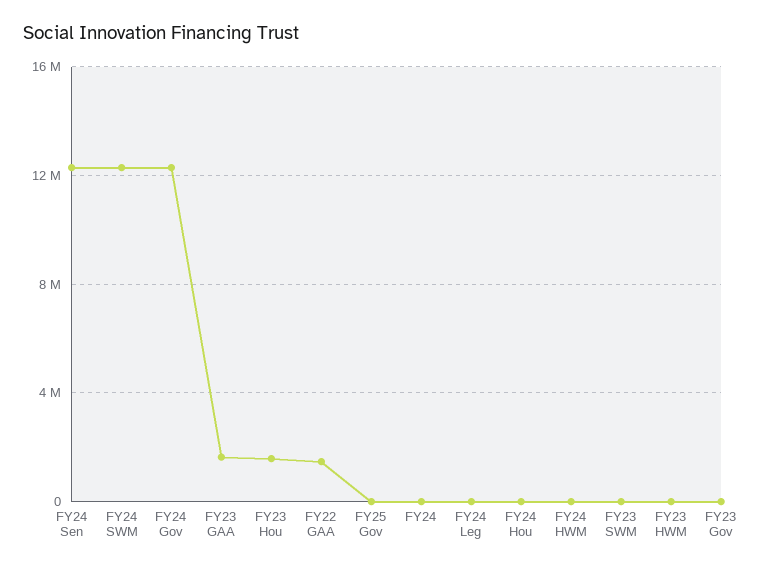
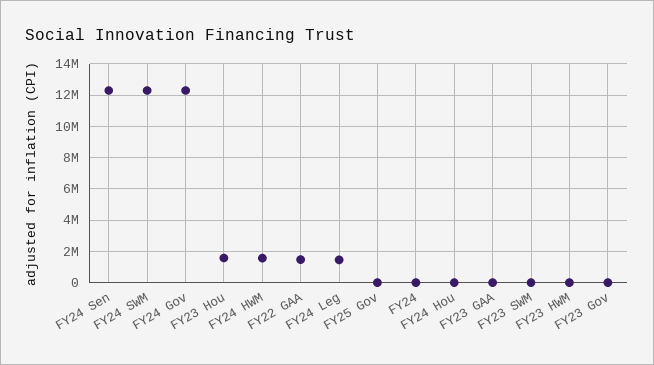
FY23 GAA: 1500000 -> 0
FY24 Leg: 0 -> 1500000
FY24 HWM: 0 -> 1500000

